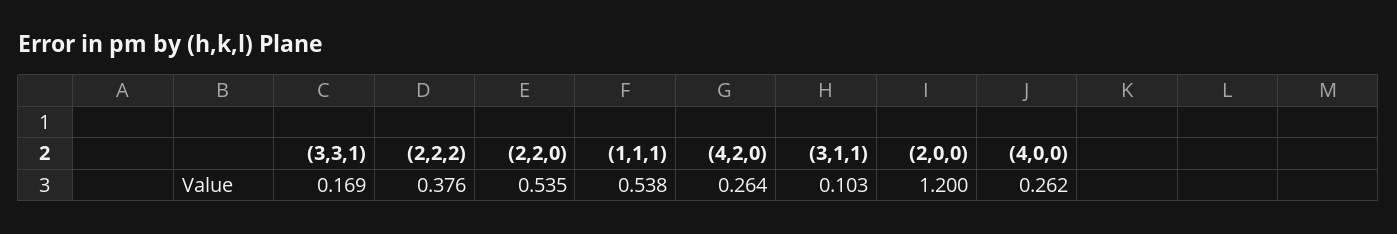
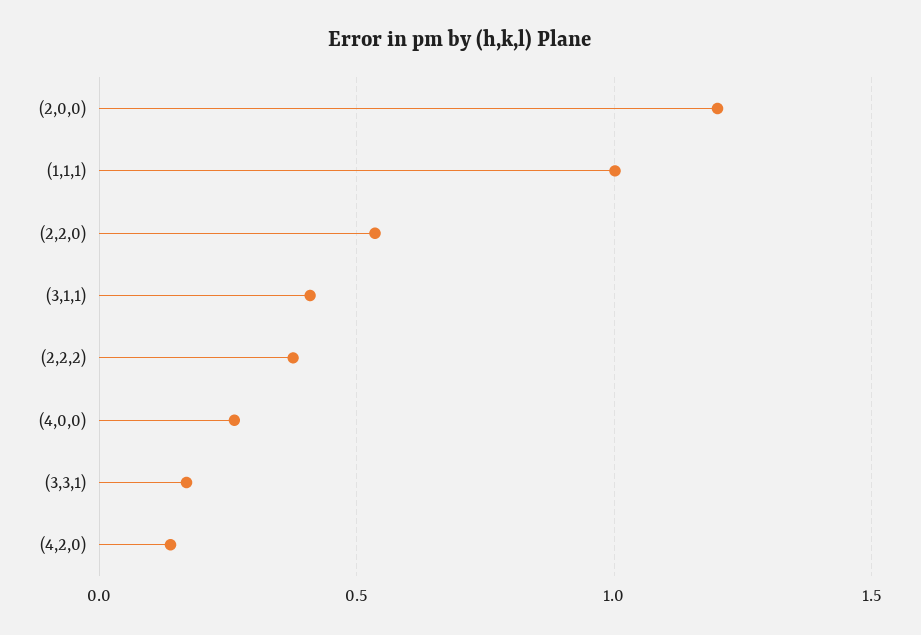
(1,1,1): 0.538 -> 1
(4,2,0): 0.264 -> 0.15
(3,1,1): 0.103 -> 0.4

